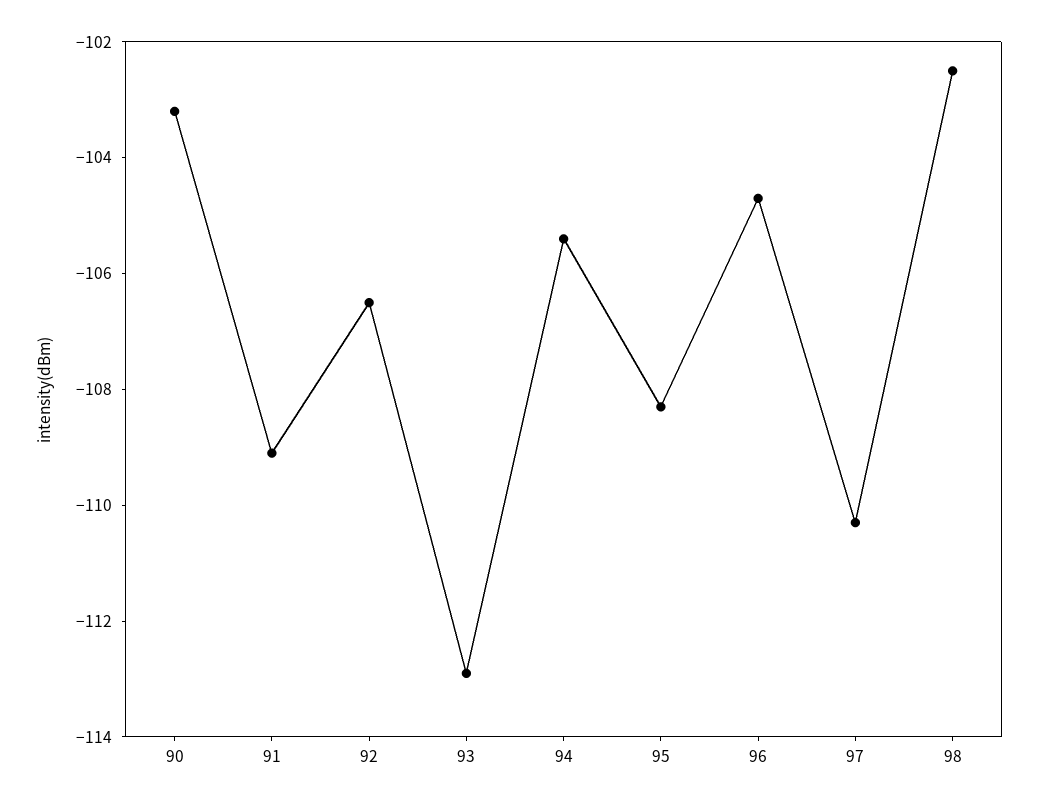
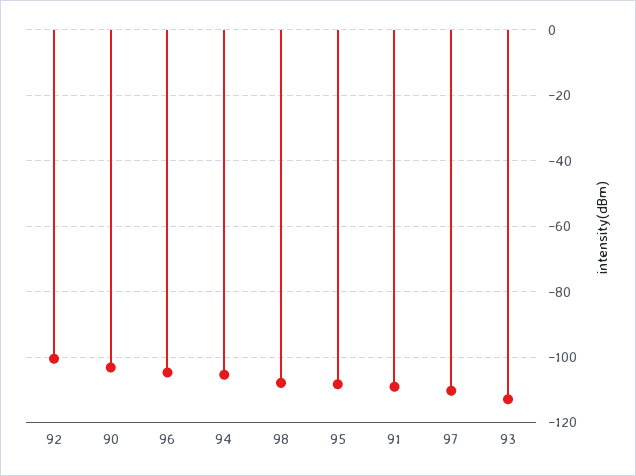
92: -106.5 -> -100
98: -102.5 -> -108

